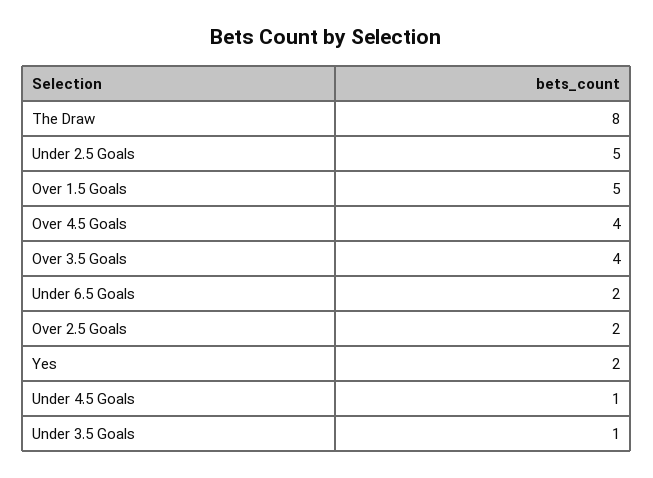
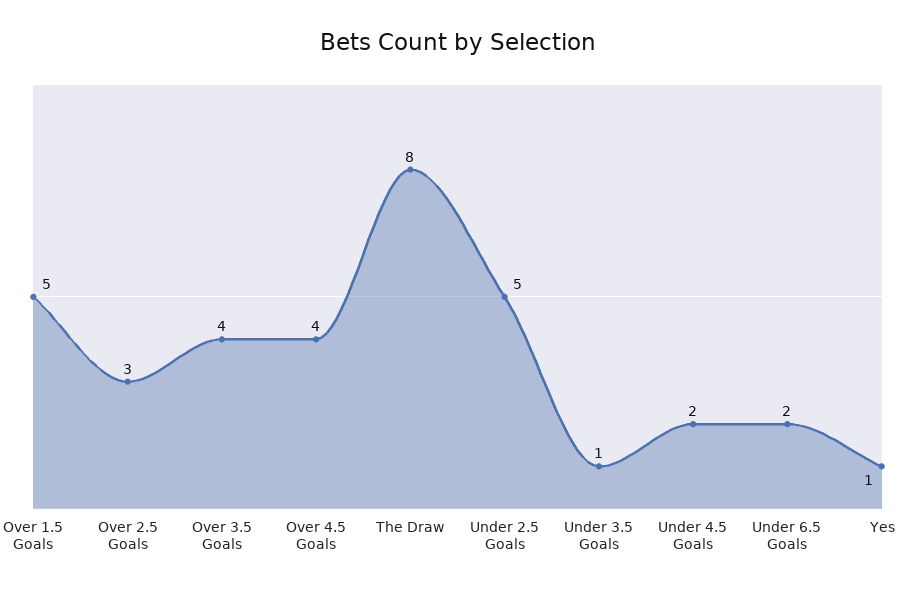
Over 2.5 Goals: 2 -> 3
Yes: 2 -> 1
Under 4.5 Goals: 1 -> 2

